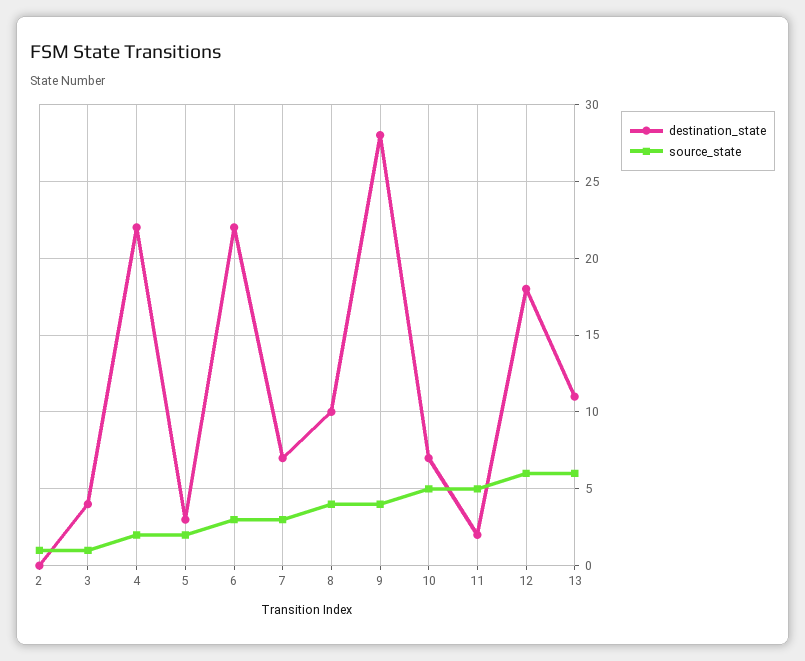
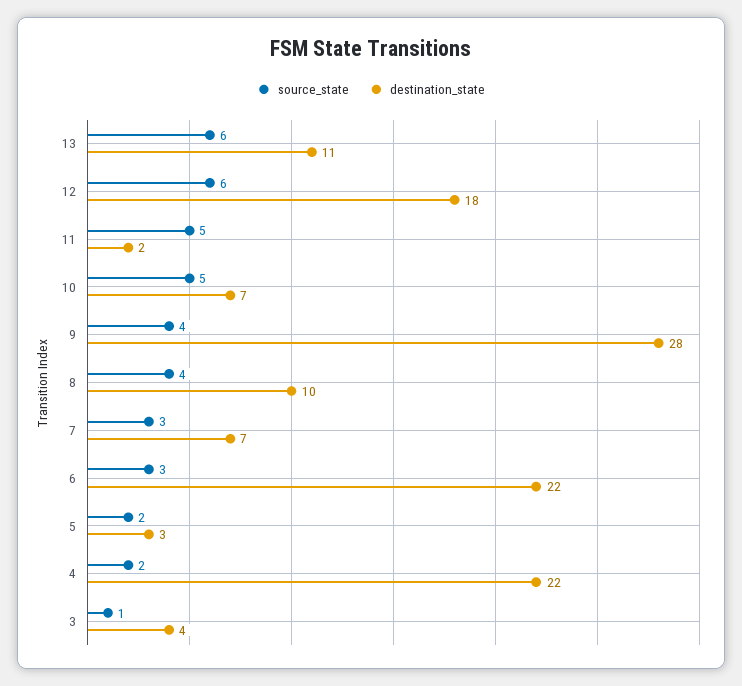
destination_state, 2: 0 -> none
source_state, 2: 1 -> none

